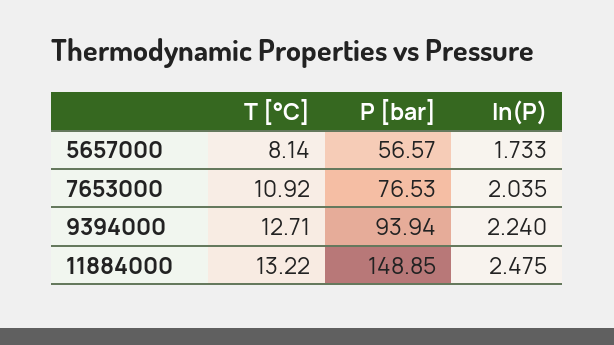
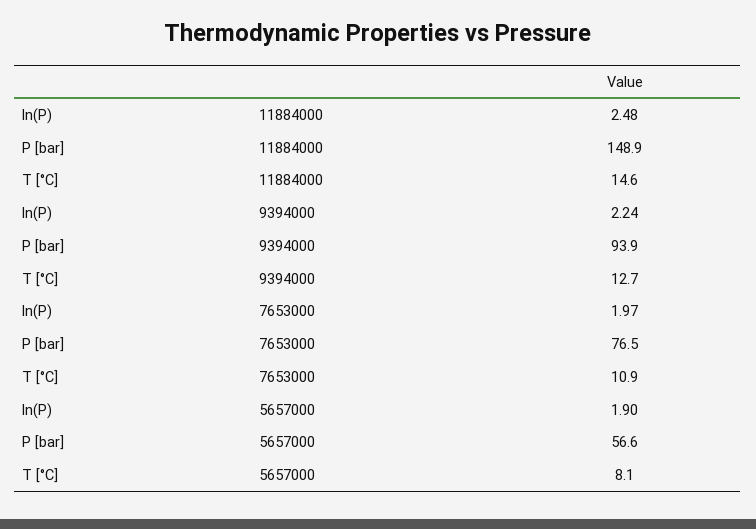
ln(P), 5657000: 1.733 -> 1.9
ln(P), 7653000: 2.035 -> 1.97
T [°C], 11884000: 13.22 -> 14.6

